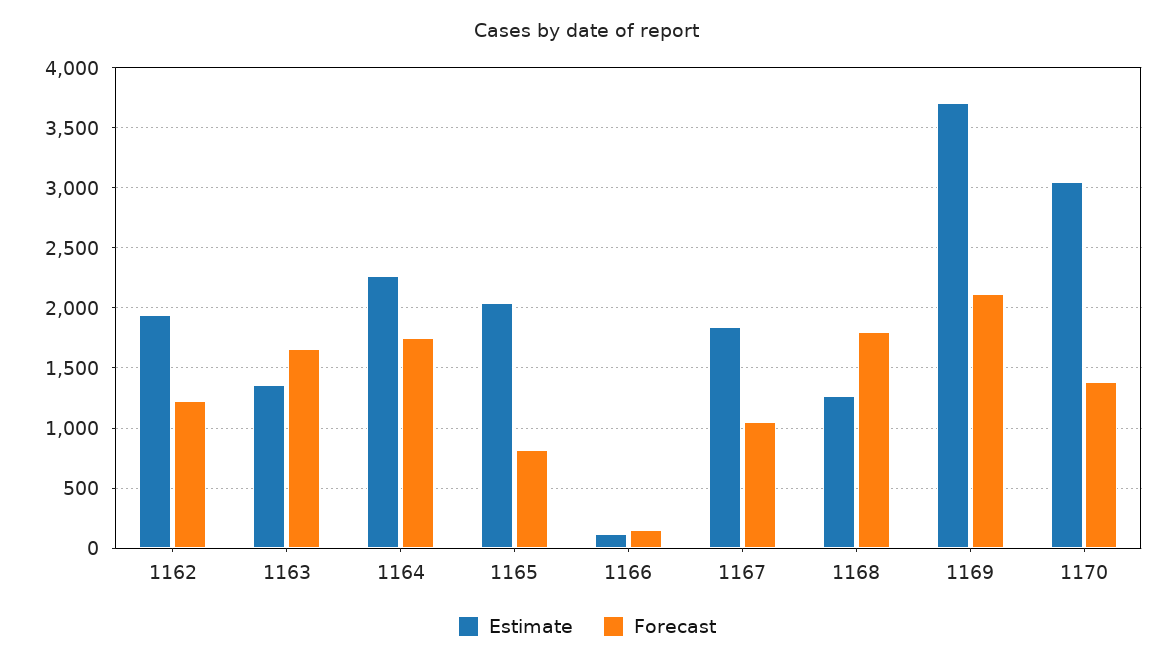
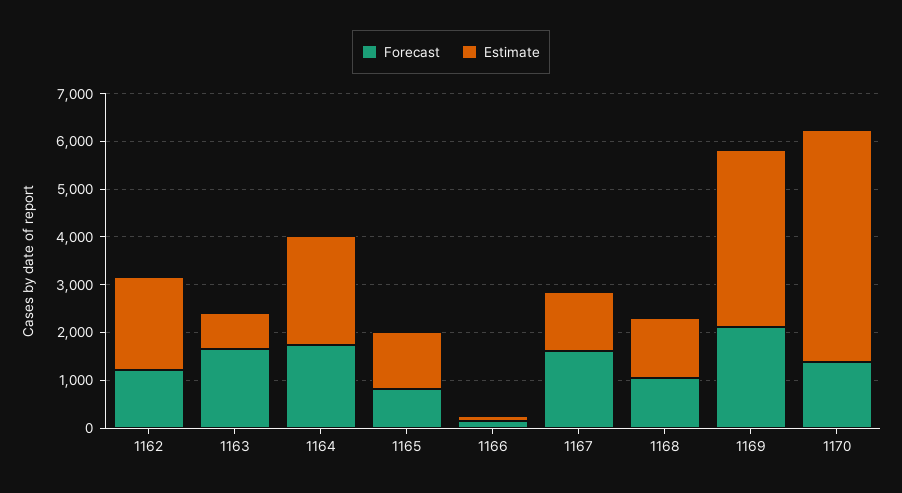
Estimate, 1163: 1350 -> 800
Estimate, 1165: 2050 -> 1200
Estimate, 1167: 1850 -> 1200
Forecast, 1167: 1050 -> 1600
Forecast, 1168: 1800 -> 1000
Estimate, 1170: 3050 -> 4800

